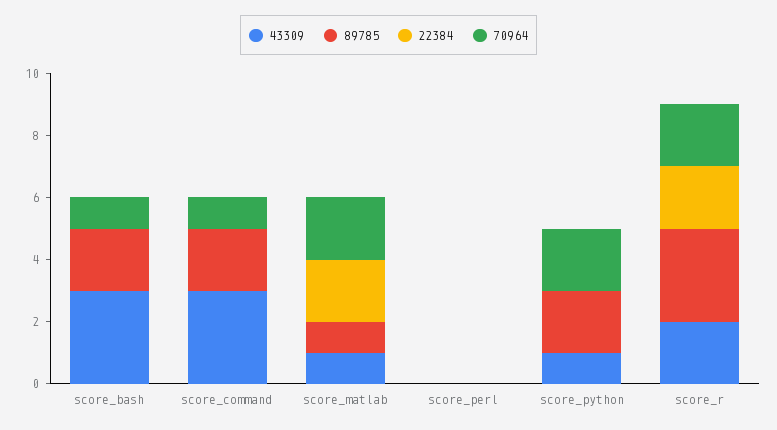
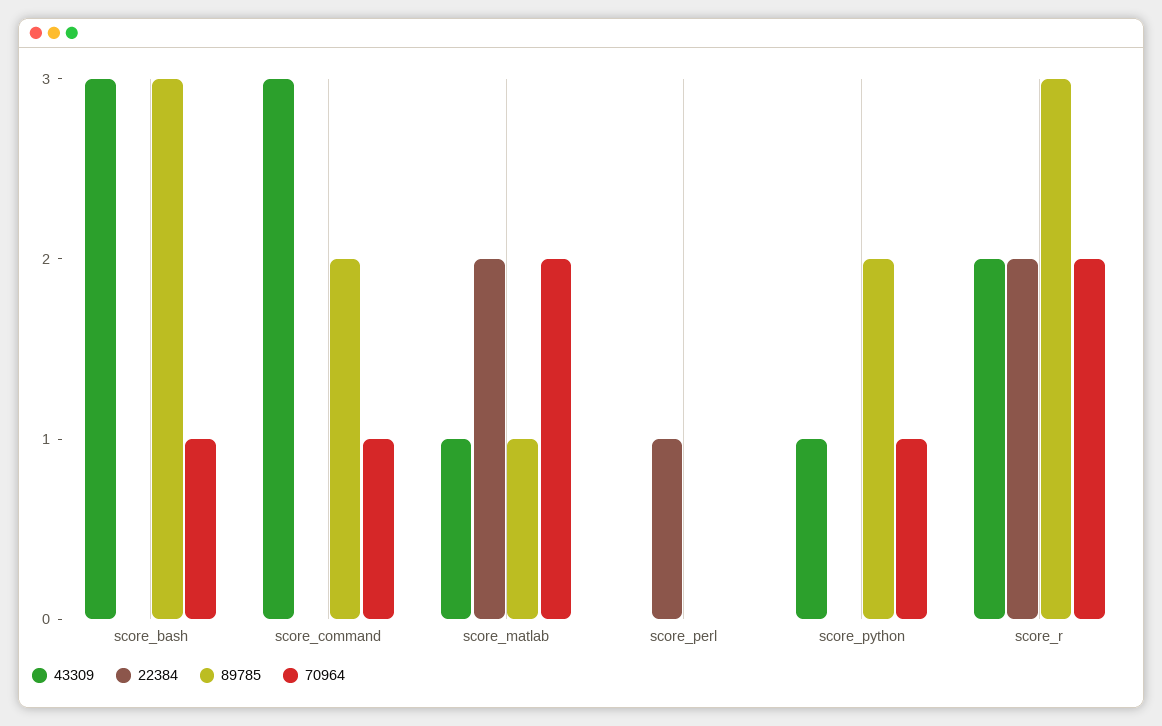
89785, score_bash: 2 -> 3
22384, score_perl: 0 -> 1
70964, score_python: 2 -> 1

